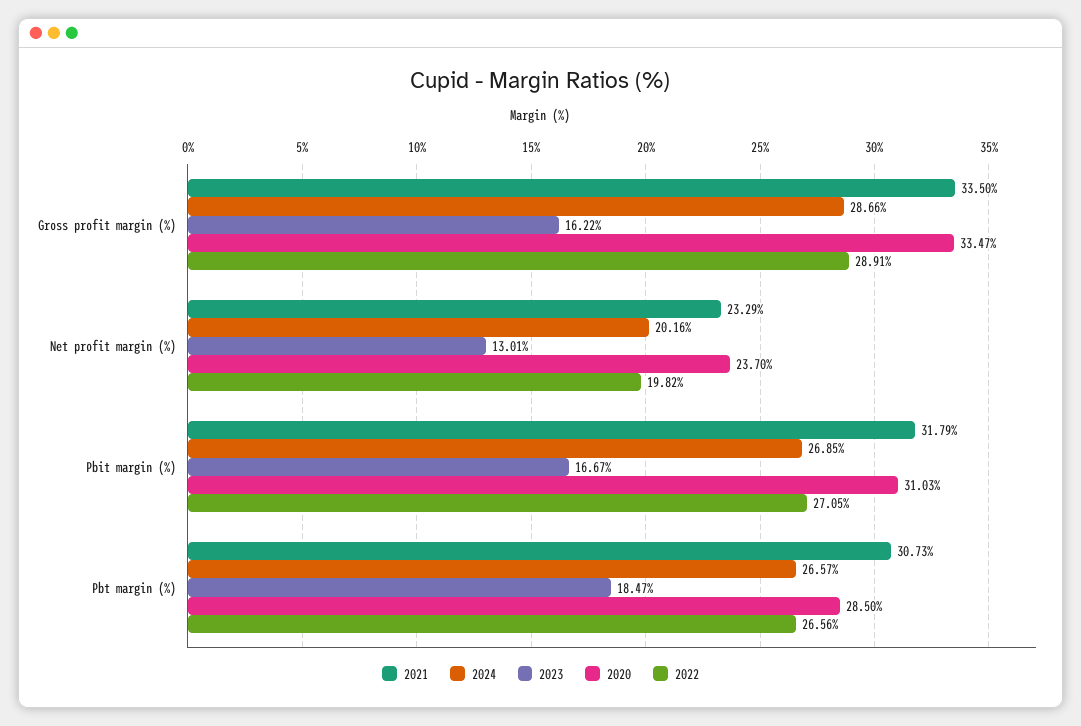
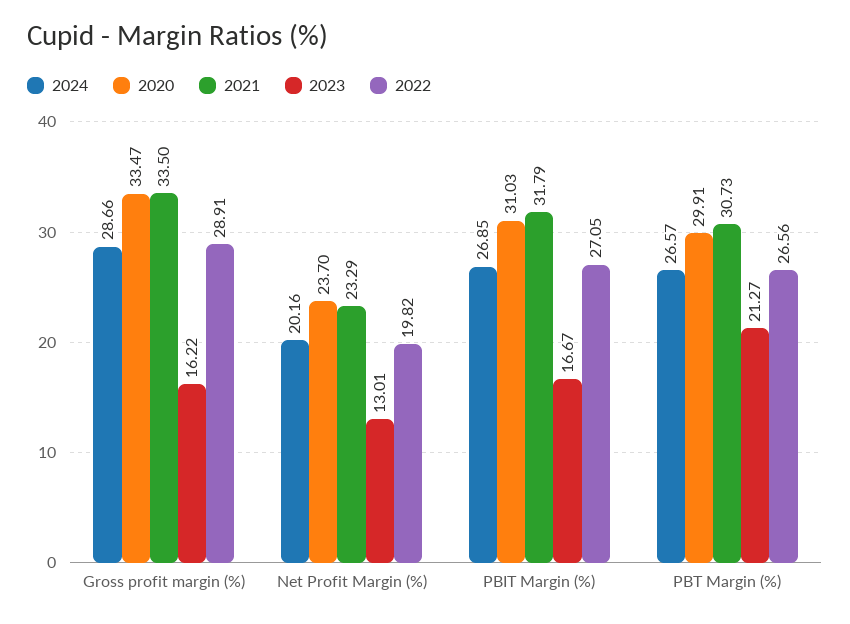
2023, Pbt margin (%): 18.47 -> 21.27
2020, Pbt margin (%): 28.5 -> 29.91

